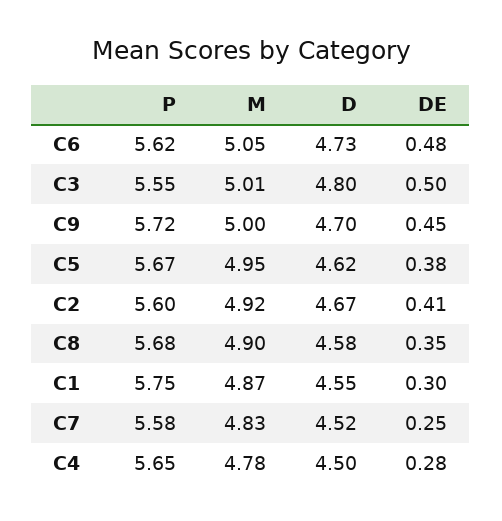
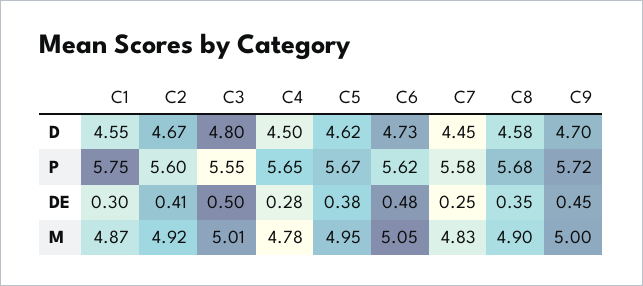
D, C7: 4.52 -> 4.45

